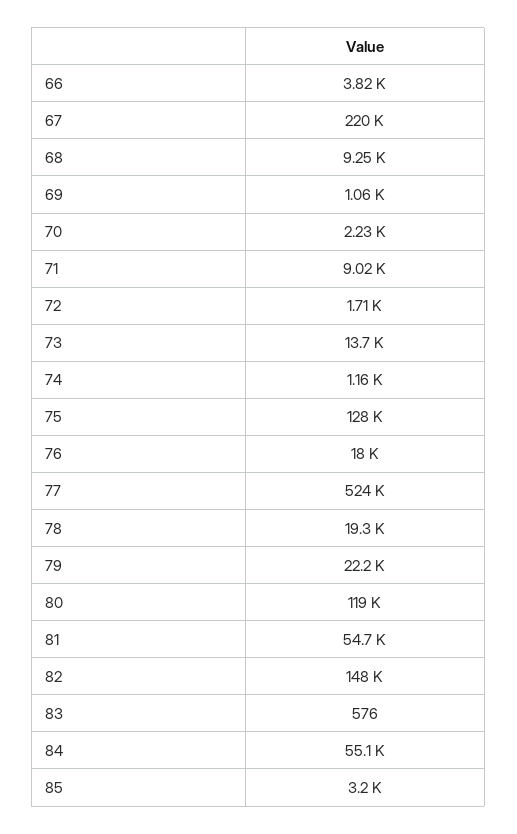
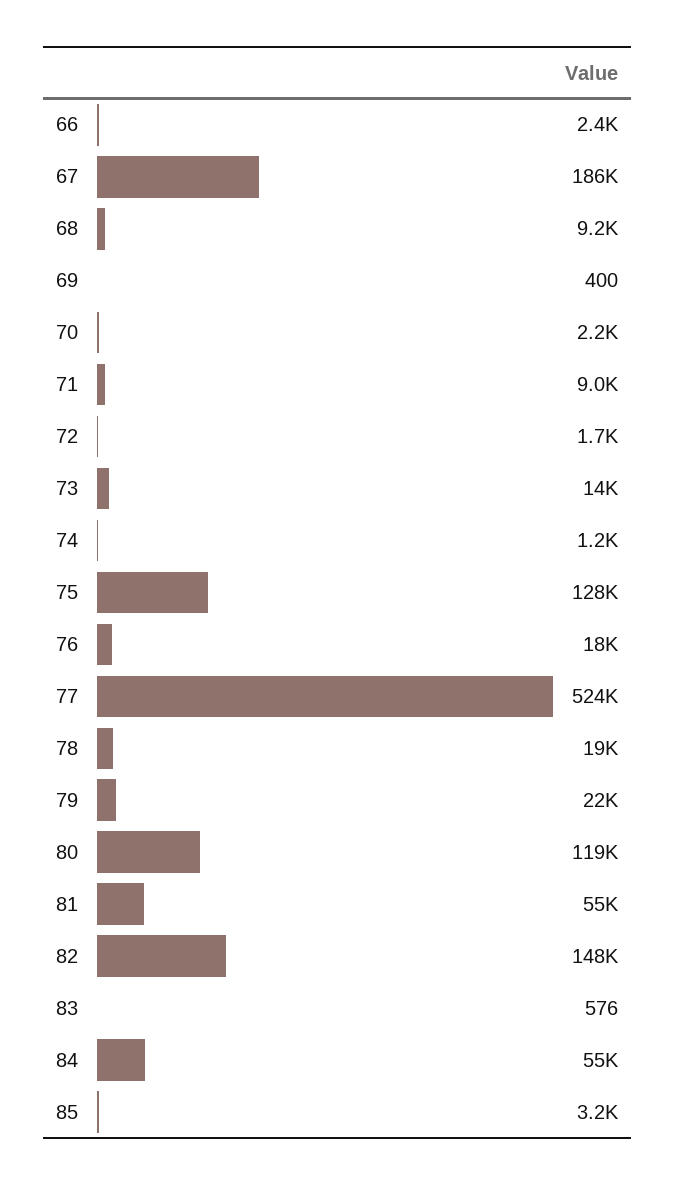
66: 3820 -> 2400
67: 220000 -> 186000
69: 1060 -> 400

